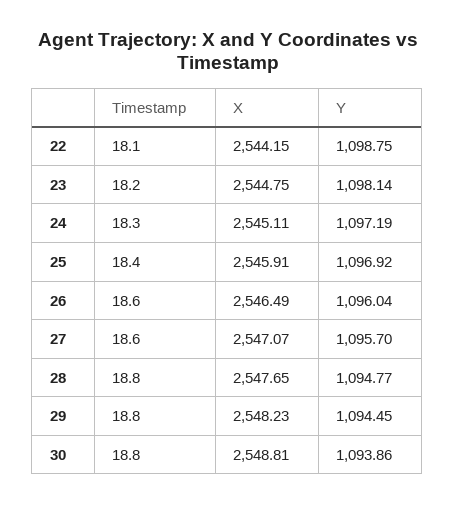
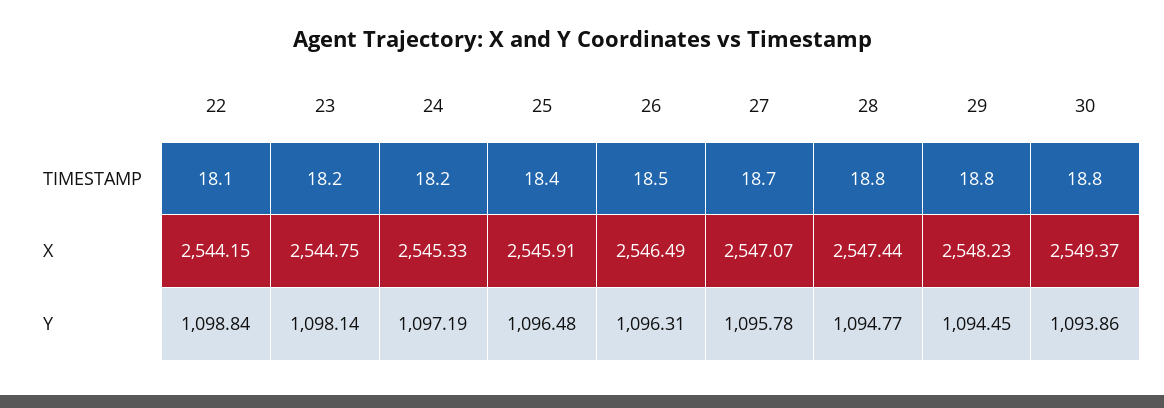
Y, 22: 1098.75 -> 1098.84
Timestamp, 24: 18.3 -> 18.2
X, 24: 2545.11 -> 2545.33
Y, 25: 1096.92 -> 1096.48
Timestamp, 26: 18.6 -> 18.5
Y, 26: 1096.04 -> 1096.31
Timestamp, 27: 18.6 -> 18.7
Y, 27: 1095.7 -> 1095.78
X, 28: 2547.65 -> 2547.44
X, 30: 2548.81 -> 2549.37

